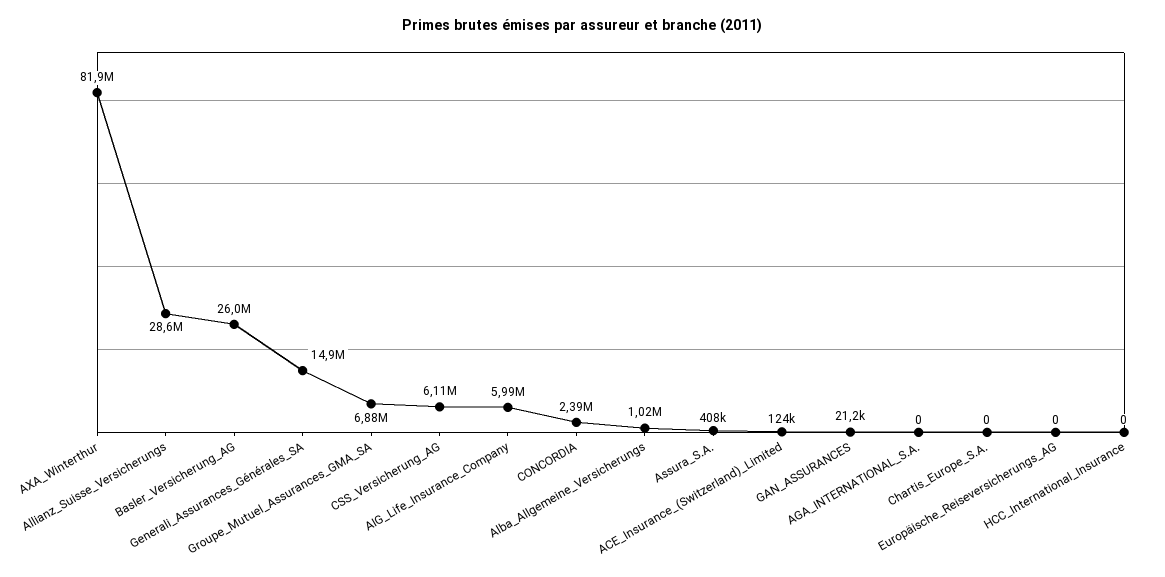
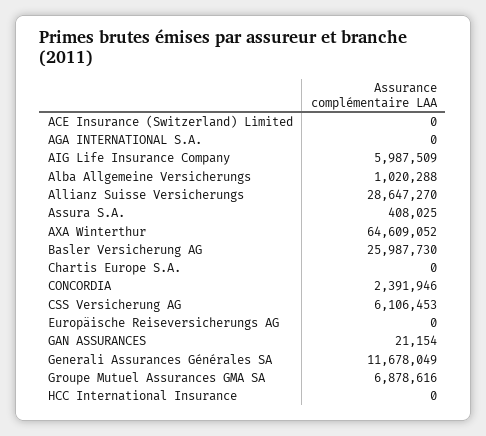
AXA_Winterthur: 81900000 -> 64609052
Generali_Assurances_Générales_SA: 14900000 -> 11678049
ACE_Insurance_(Switzerland)_Limited: 124000 -> 0

